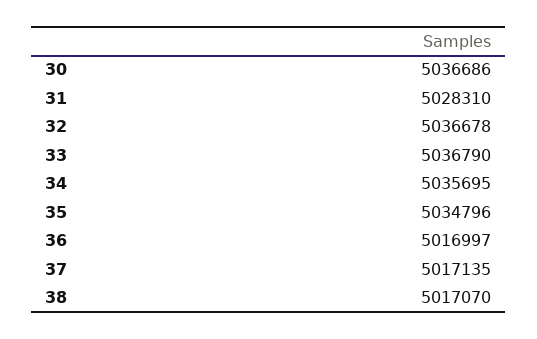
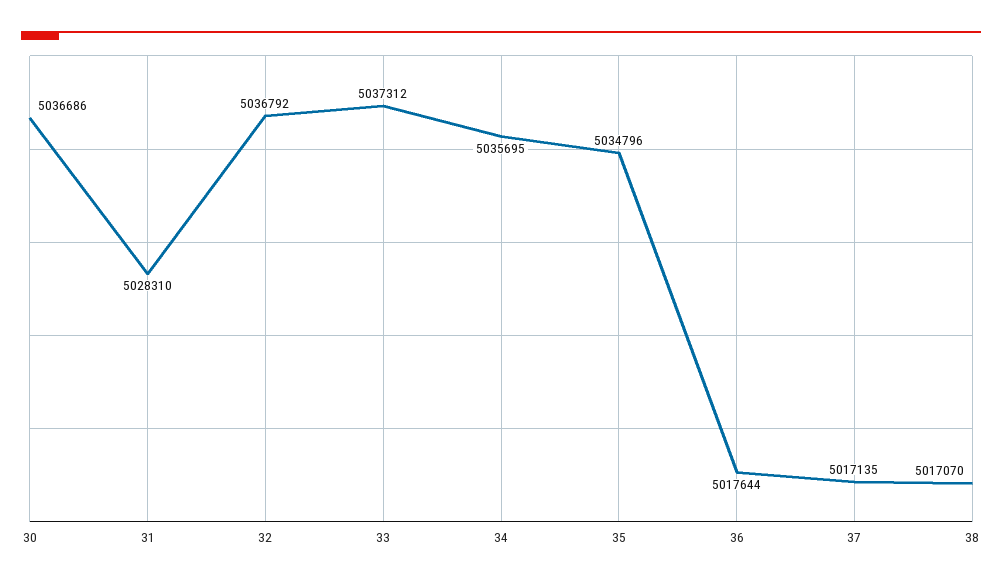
32: 5036678 -> 5036792
33: 5036790 -> 5037312
36: 5016997 -> 5017644

